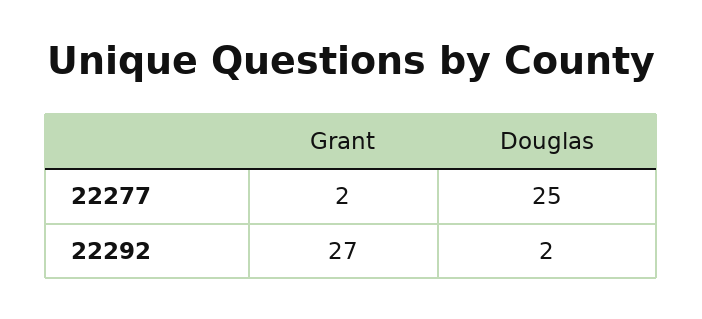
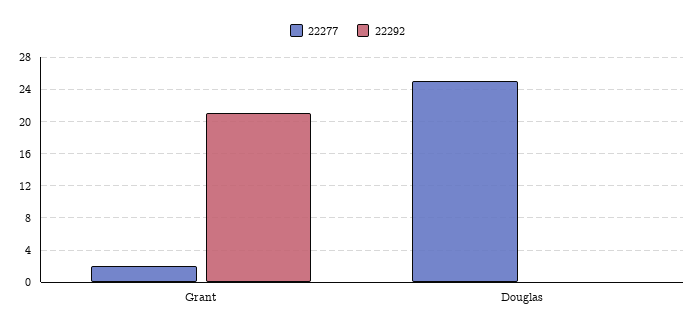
22292, Grant: 27 -> 21
22292, Douglas: 2 -> 0

